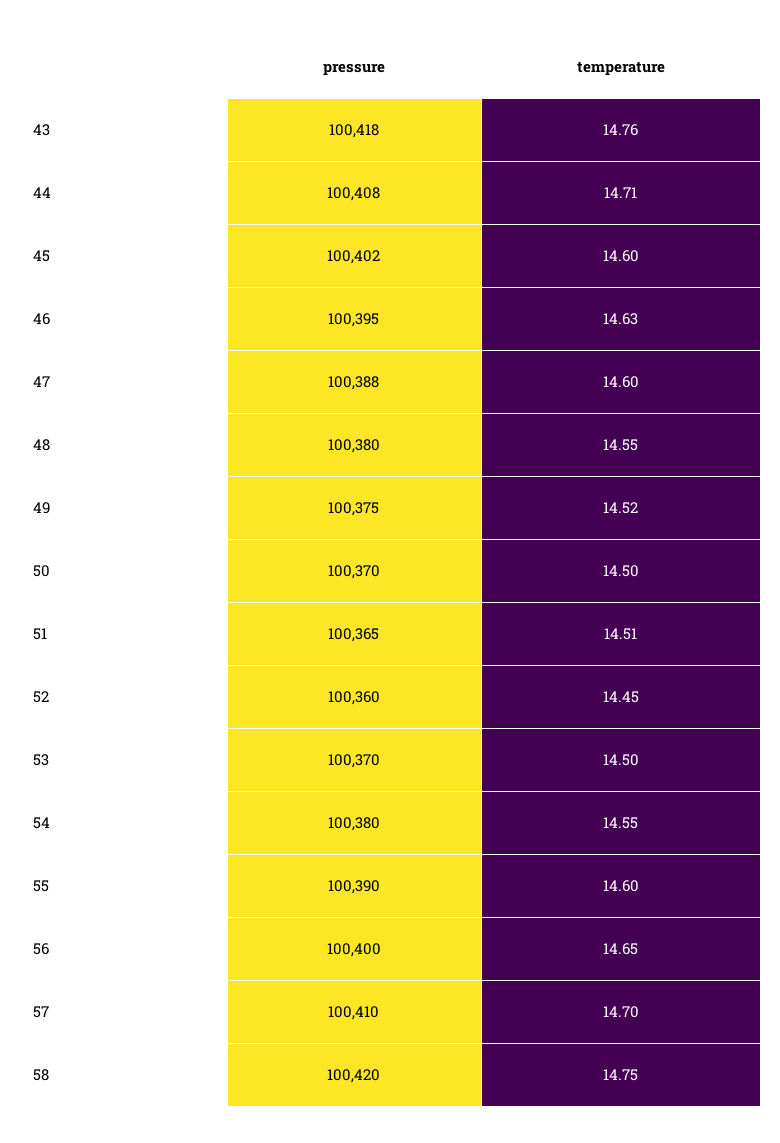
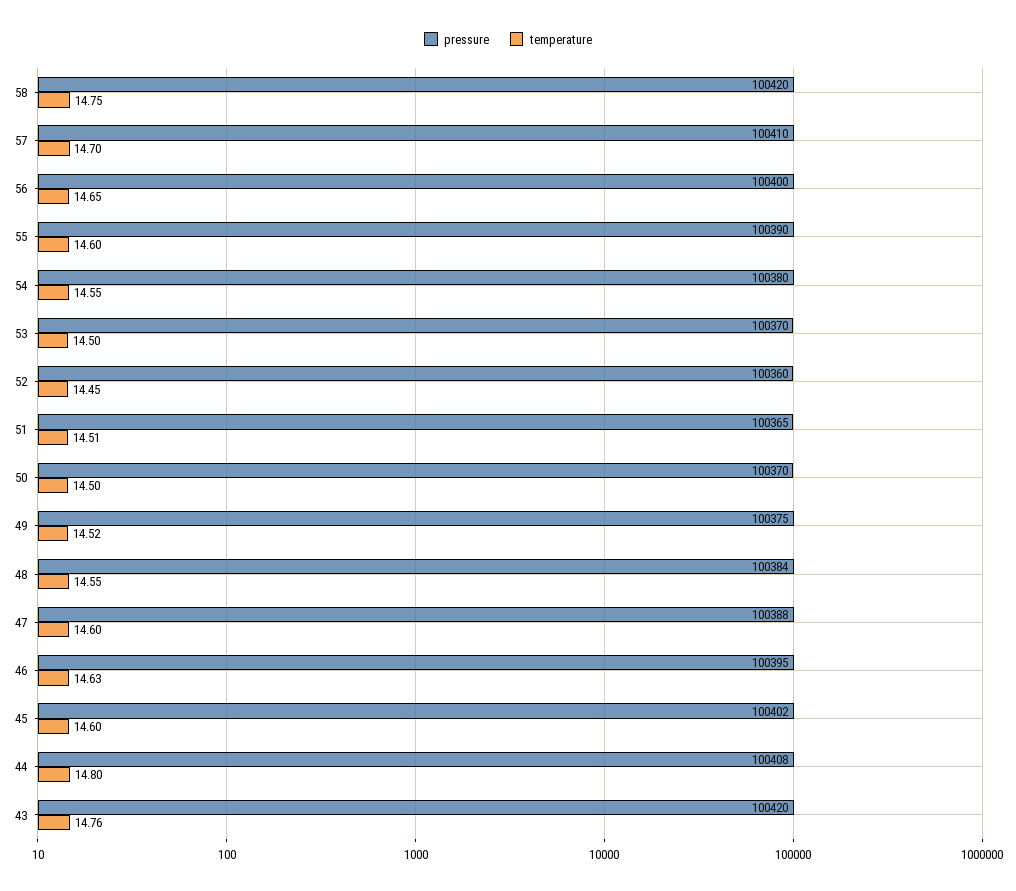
pressure, 43: 100418 -> 100420
temperature, 44: 14.71 -> 14.8
pressure, 48: 100380 -> 100384

